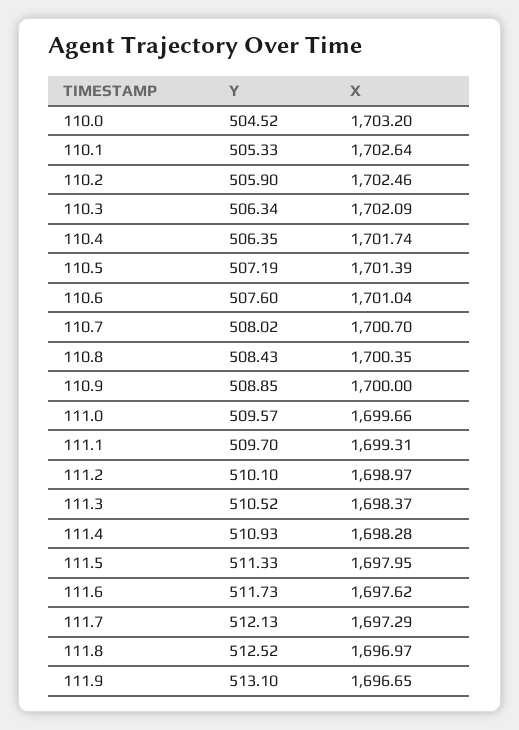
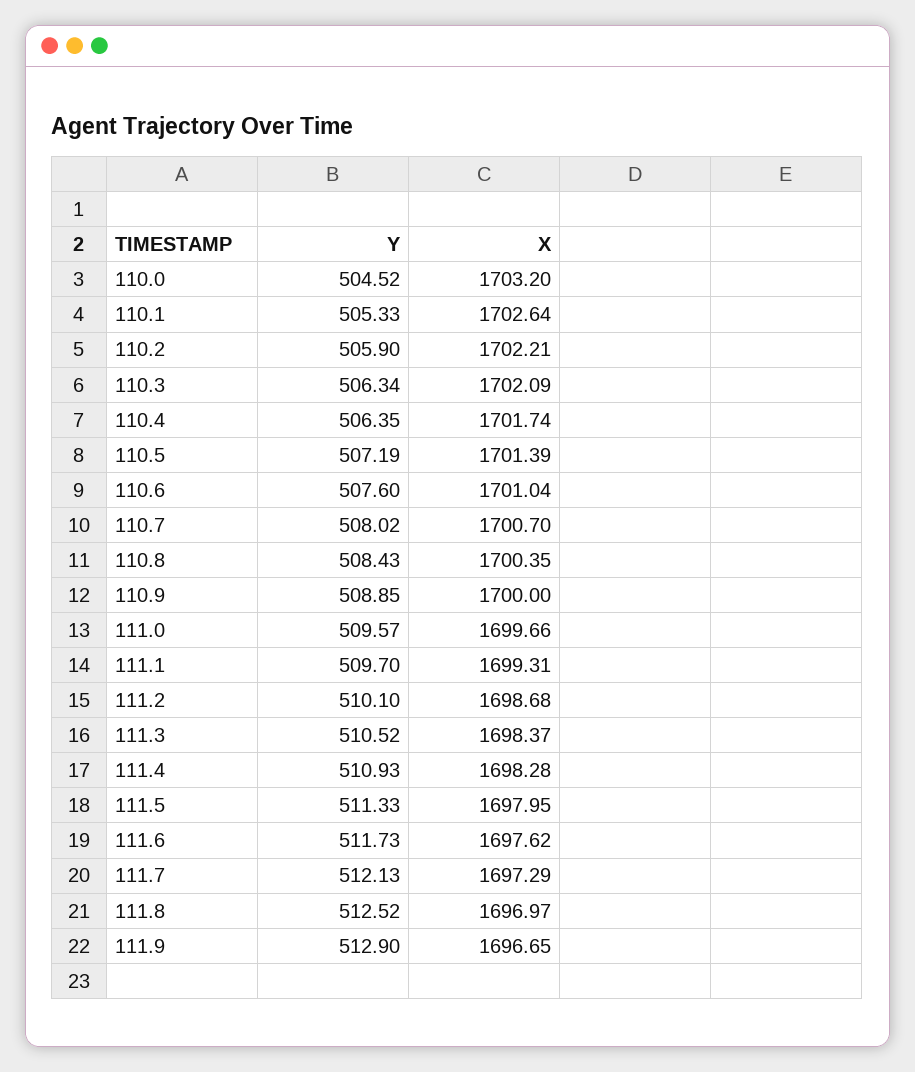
X, 110.2: 1702.46 -> 1702.21
X, 111.2: 1698.97 -> 1698.68
Y, 111.9: 513.1 -> 512.9

